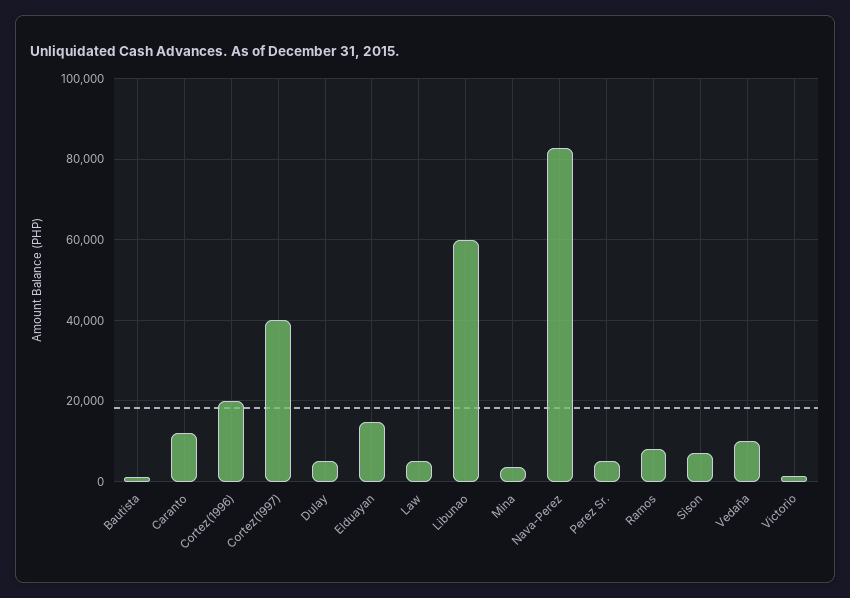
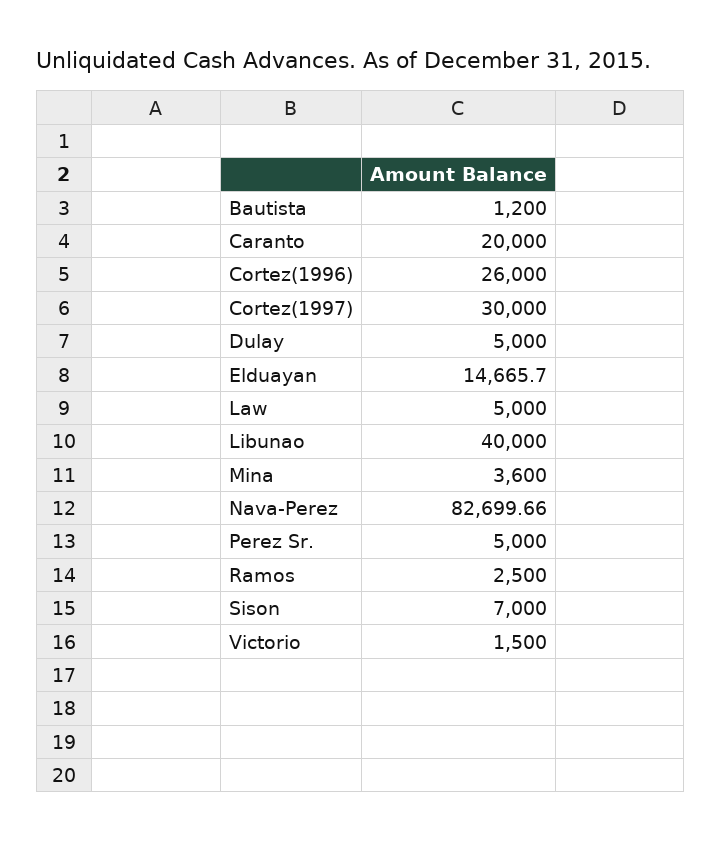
Caranto: 12000 -> 20000
Cortez(1996): 20000 -> 26000
Cortez(1997): 40000 -> 30000
Libunao: 60000 -> 40000
Ramos: 8000 -> 2500
Vedaña: 10000 -> none

